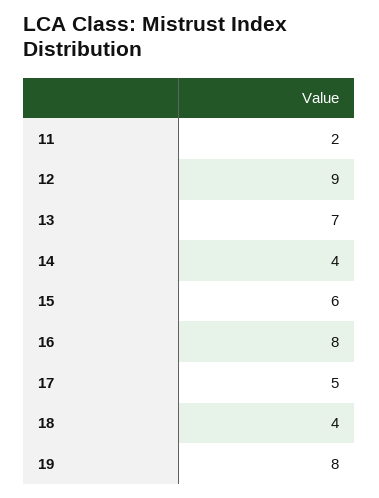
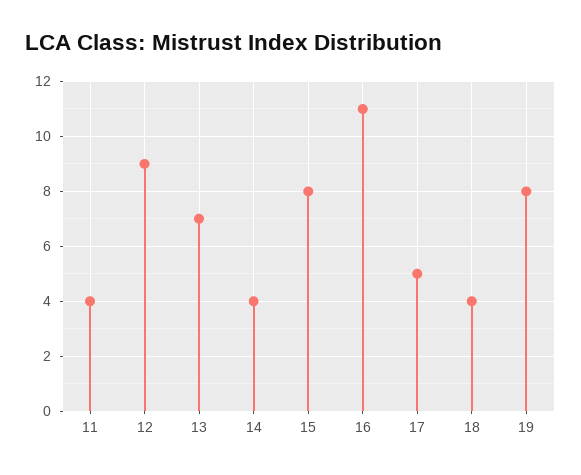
11: 2 -> 4
15: 6 -> 8
16: 8 -> 11

